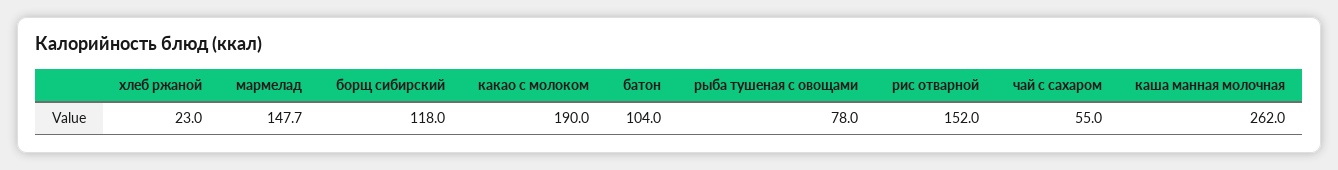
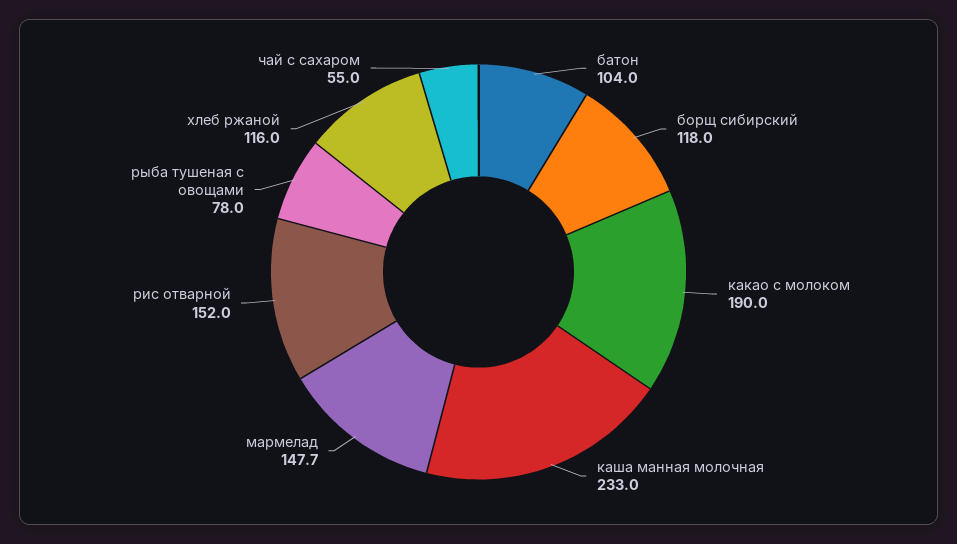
хлеб ржаной: 23 -> 116
каша манная молочная: 262 -> 233

